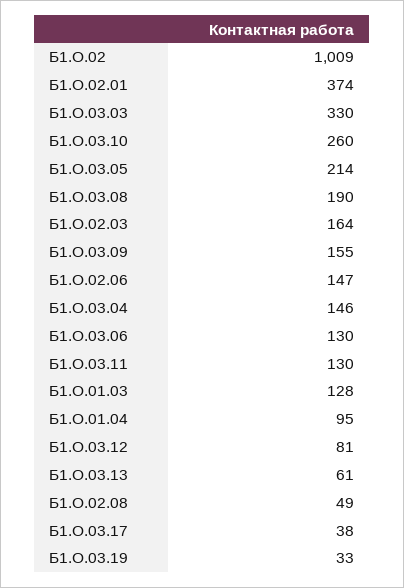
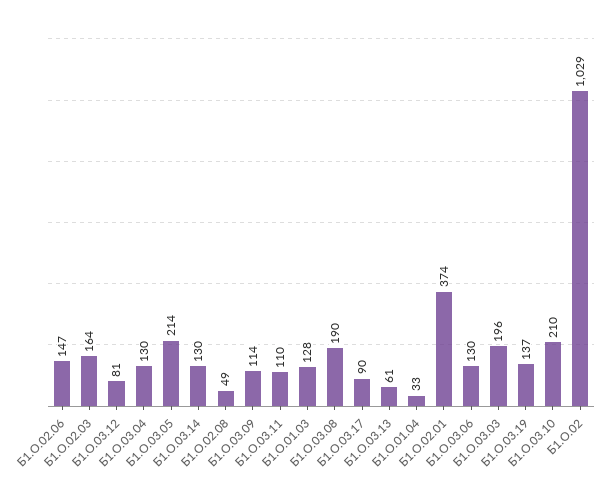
Б1.О.02: 1009 -> 1029
Б1.О.03.03: 330 -> 196
Б1.О.03.10: 260 -> 210
Б1.О.03.09: 155 -> 114
Б1.О.03.04: 146 -> 130
Б1.О.03.11: 130 -> 110
Б1.О.01.04: 95 -> 33
Б1.О.03.17: 38 -> 90
Б1.О.03.19: 33 -> 137
Б1.О.03.14: none -> 130

